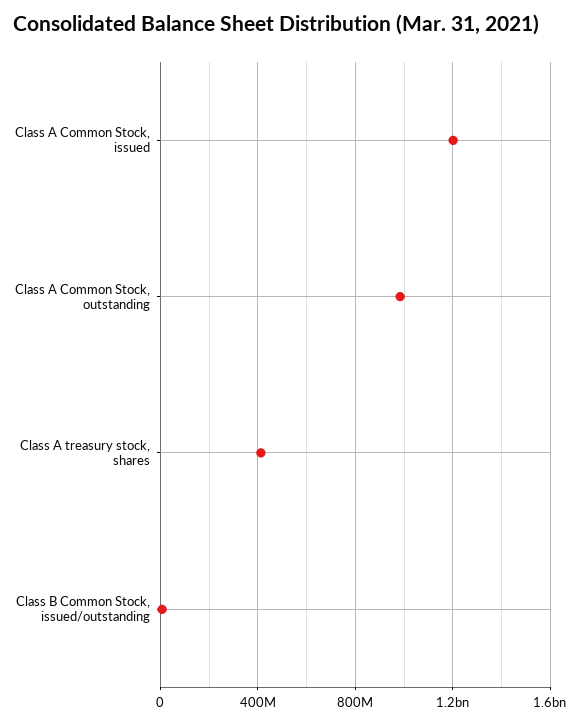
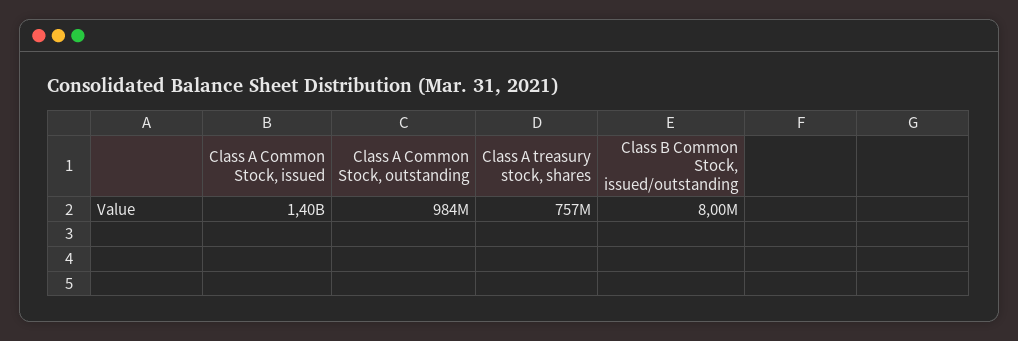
Class A Common Stock, issued: 1200000000 -> 1400000000
Class A treasury stock, shares: 400000000 -> 757000000

